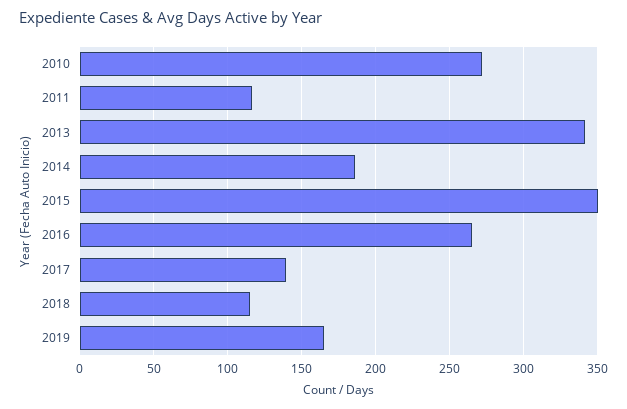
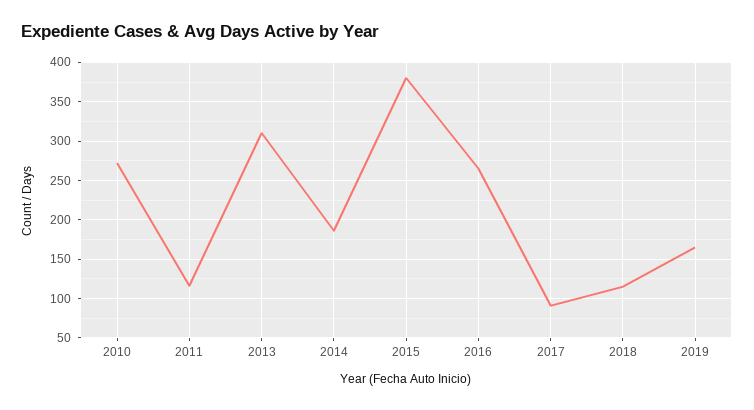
2013: 340 -> 310
2015: 350 -> 380
2017: 140 -> 90

